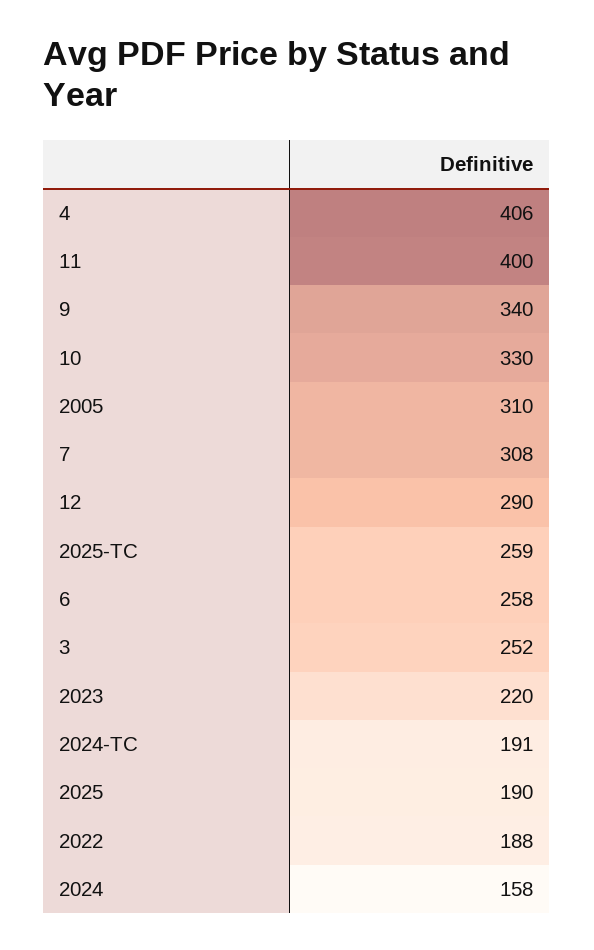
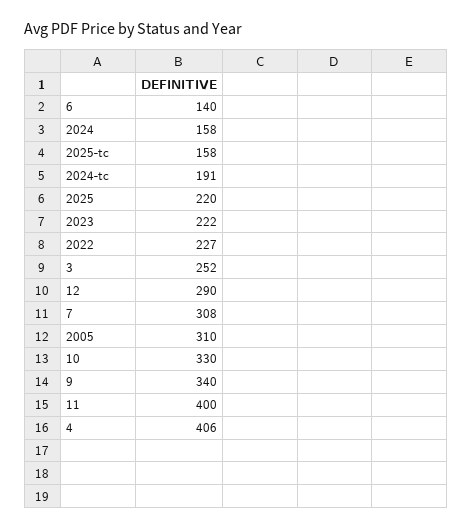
2025-TC: 259 -> 158
6: 258 -> 140
2023: 220 -> 222
2025: 190 -> 220
2022: 188 -> 227

